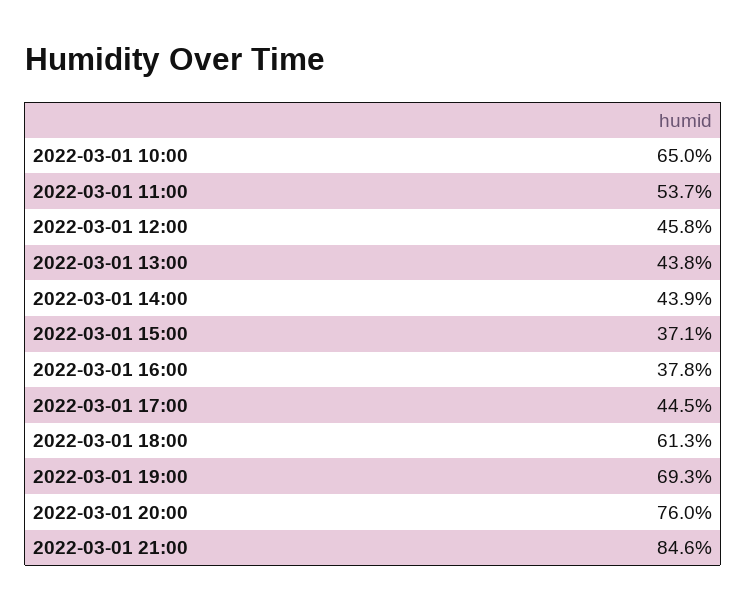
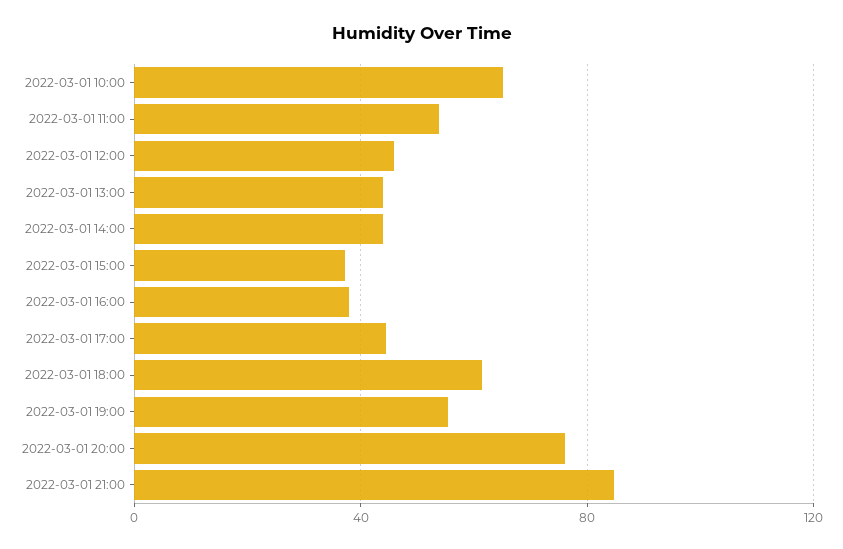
2022-03-01 19:00: 69.3 -> 55

